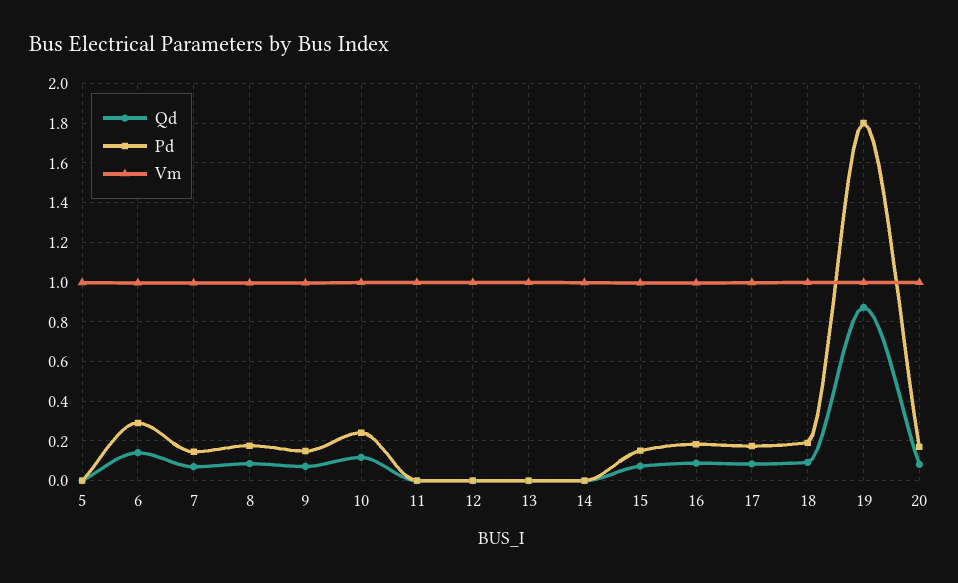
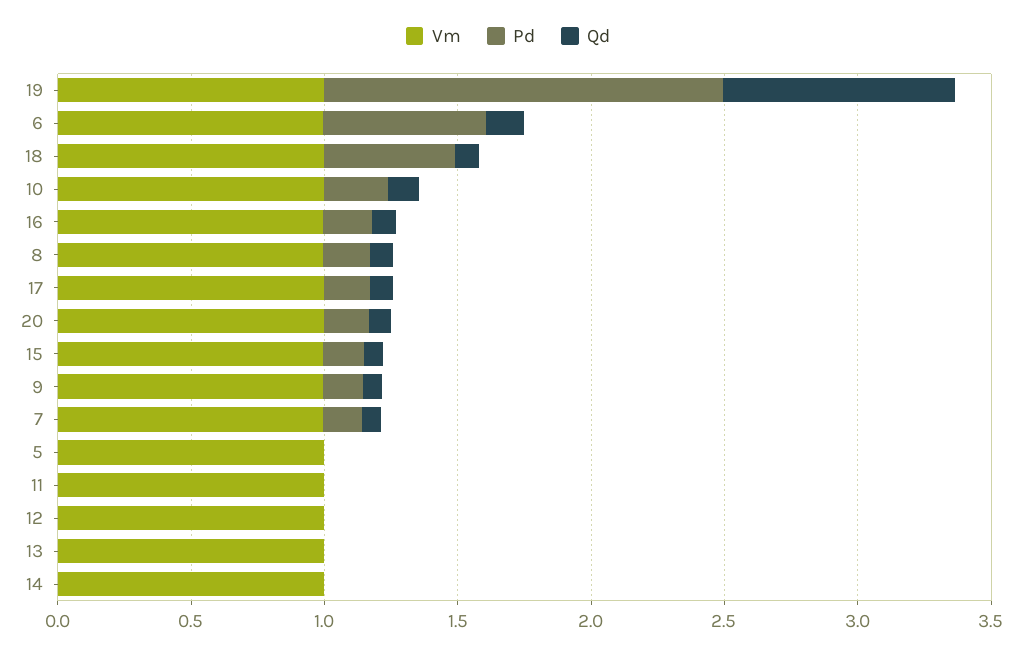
Pd, 6: 0.3 -> 0.6
Pd, 18: 0.2 -> 0.5
Pd, 19: 1.8 -> 1.5

